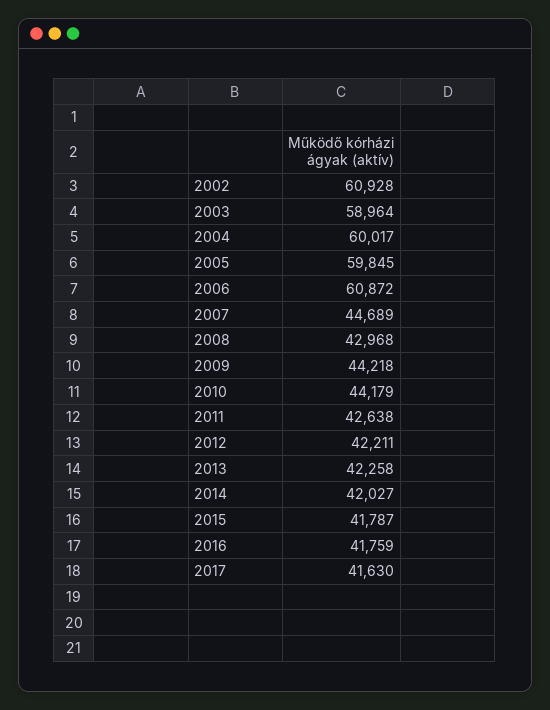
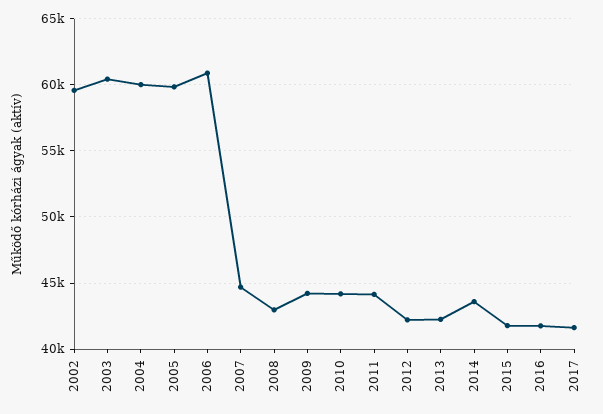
2002: 60928 -> 59500
2003: 58964 -> 60500
2011: 42638 -> 44000
2014: 42027 -> 43500

